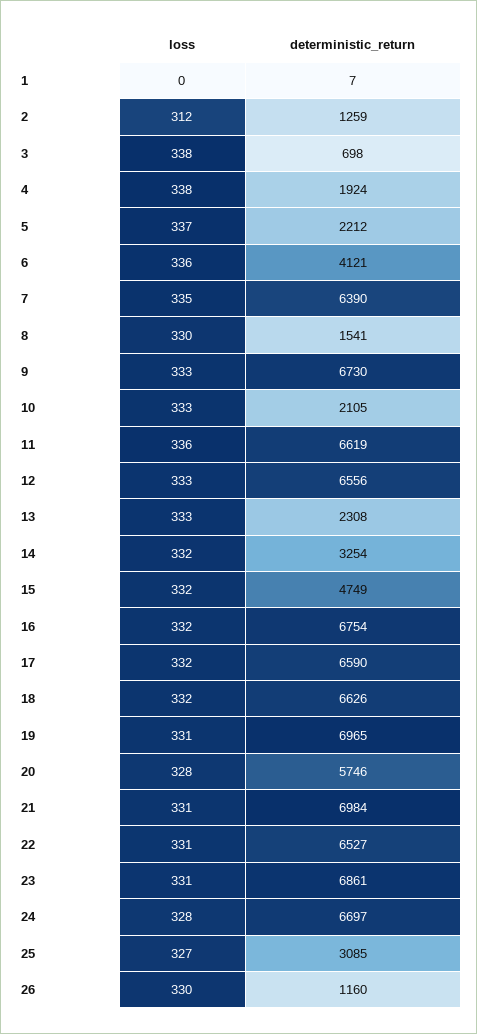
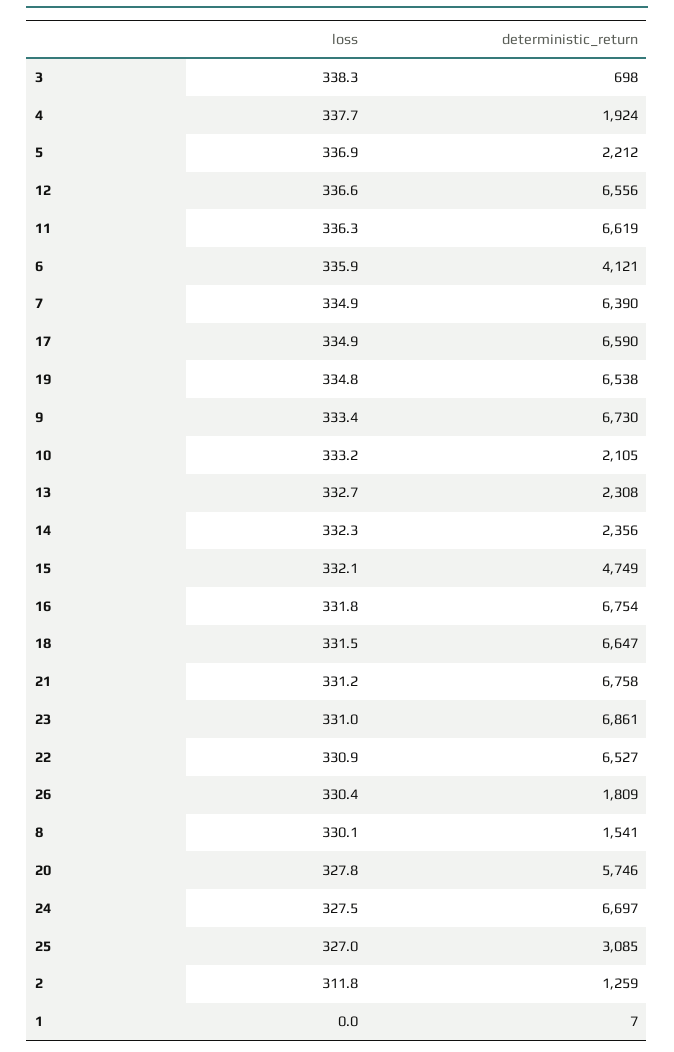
loss, 12: 333 -> 336.6
deterministic_return, 14: 3254 -> 2356
loss, 17: 332 -> 334.9
deterministic_return, 18: 6626 -> 6647
loss, 19: 331 -> 334.8
deterministic_return, 19: 6965 -> 6538
deterministic_return, 21: 6984 -> 6758
deterministic_return, 26: 1160 -> 1809

